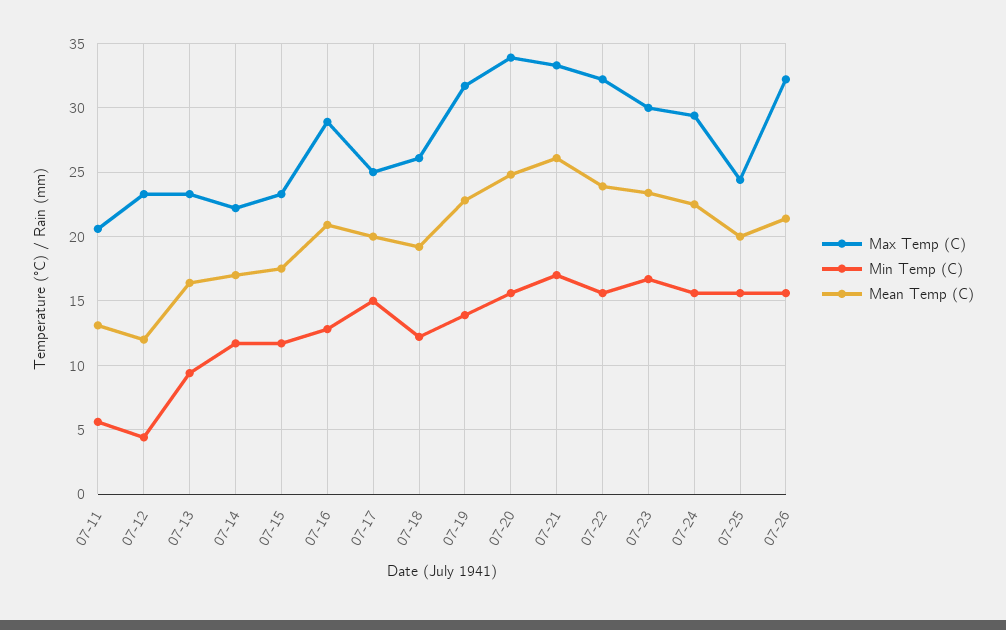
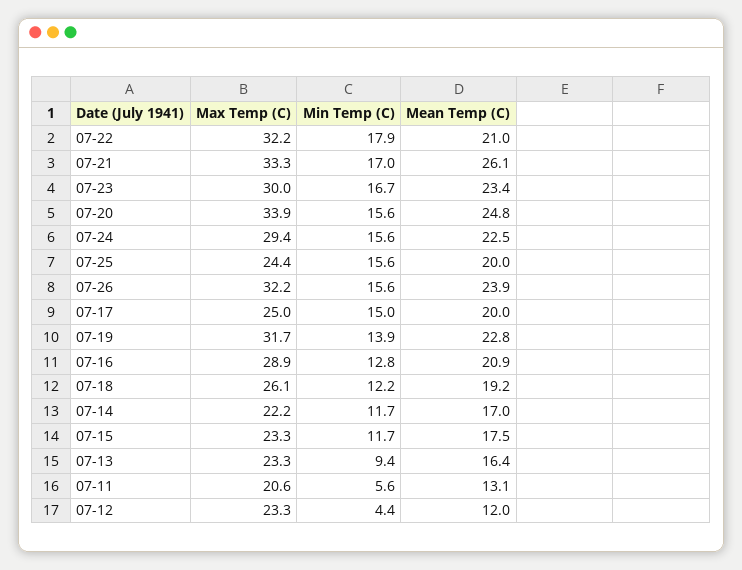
Min Temp (C), 07-22: 15.5 -> 17.9
Mean Temp (C), 07-22: 24 -> 21
Mean Temp (C), 07-26: 21.5 -> 23.9

